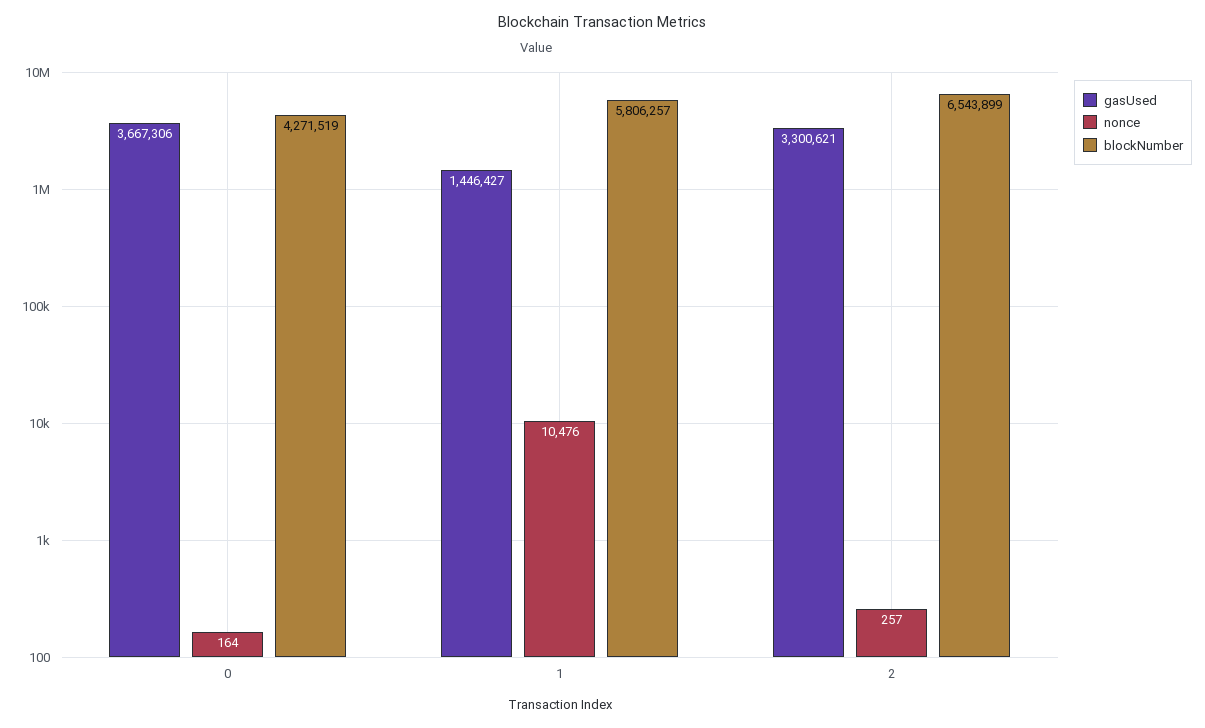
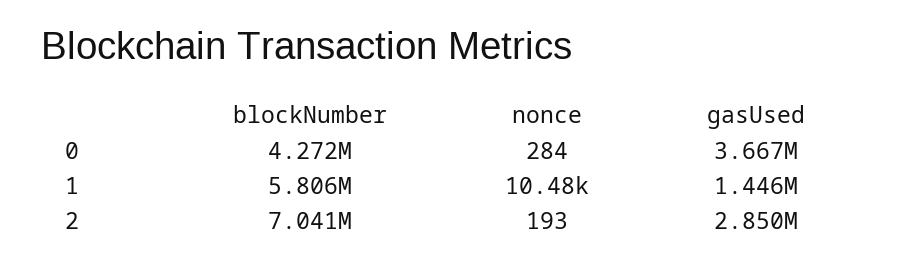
nonce, 0: 164 -> 284
gasUsed, 2: 3300621 -> 2850000
nonce, 2: 257 -> 193
blockNumber, 2: 6543899 -> 7041000

